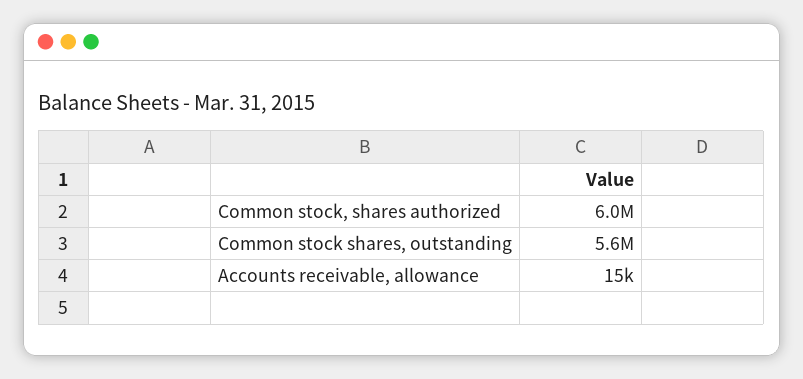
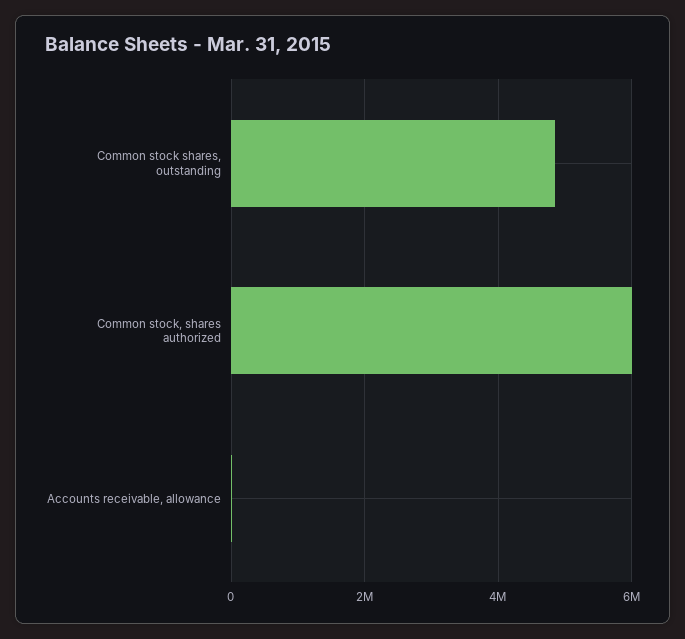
Common stock shares, outstanding: 5600000 -> 4800000

